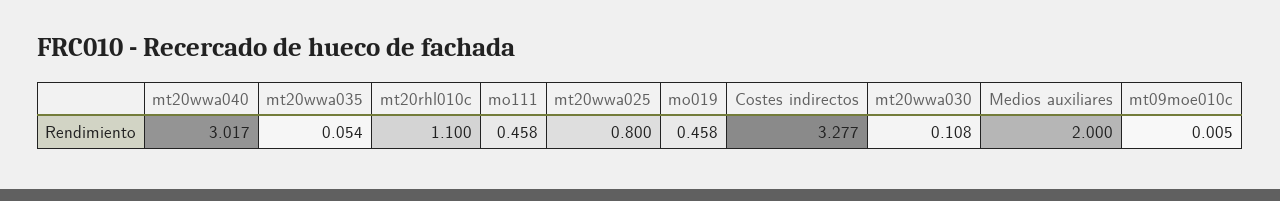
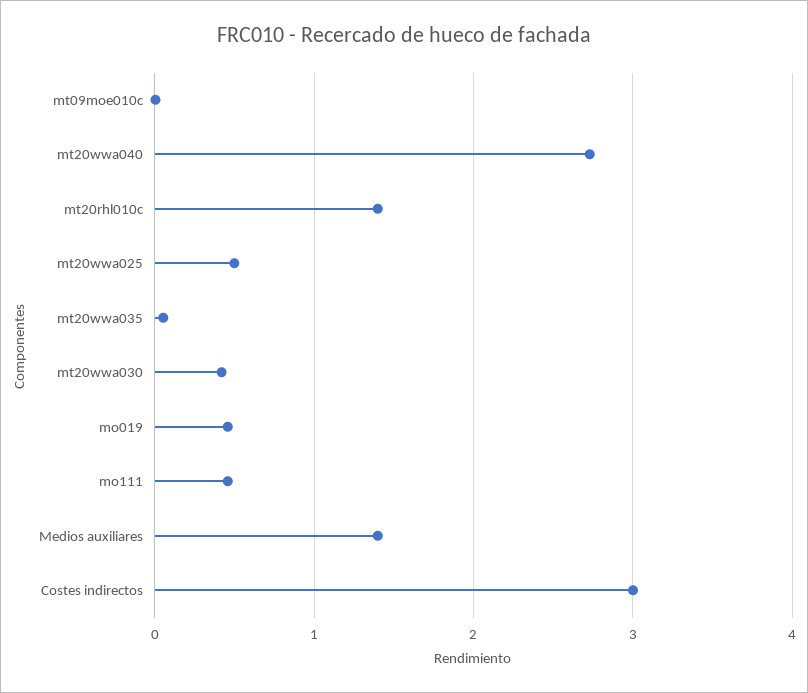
mt20wwa040: 3.017 -> 2.7
mt20rhl010c: 1.1 -> 1.4
mt20wwa025: 0.8 -> 0.5
Costes indirectos: 3.277 -> 3
mt20wwa030: 0.108 -> 0.4
Medios auxiliares: 2 -> 1.4

